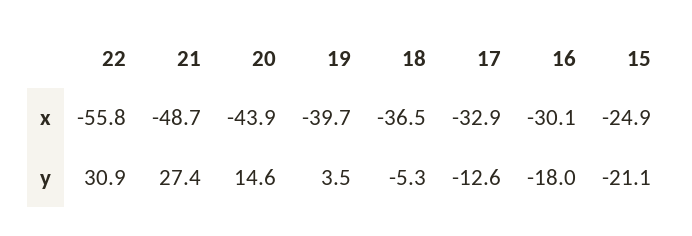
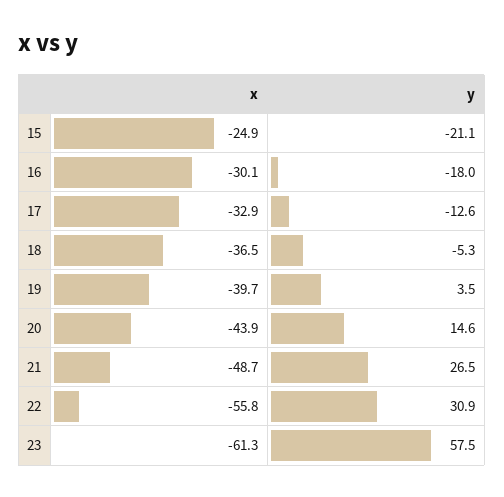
21, y: 27.4 -> 26.5
23, x: none -> -61.3
23, y: none -> 57.5

